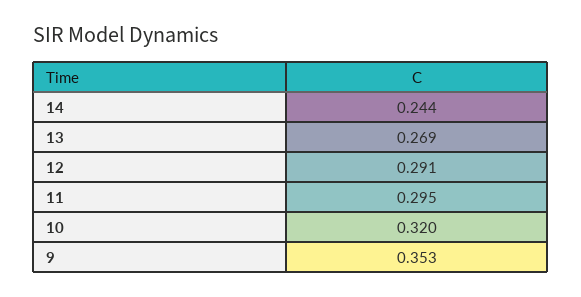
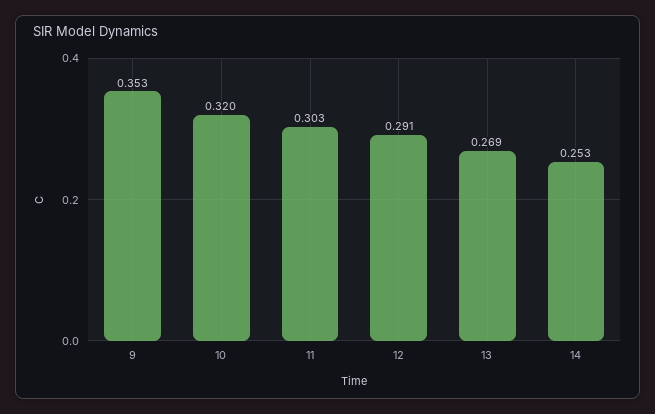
14: 0.244 -> 0.253
11: 0.295 -> 0.303

